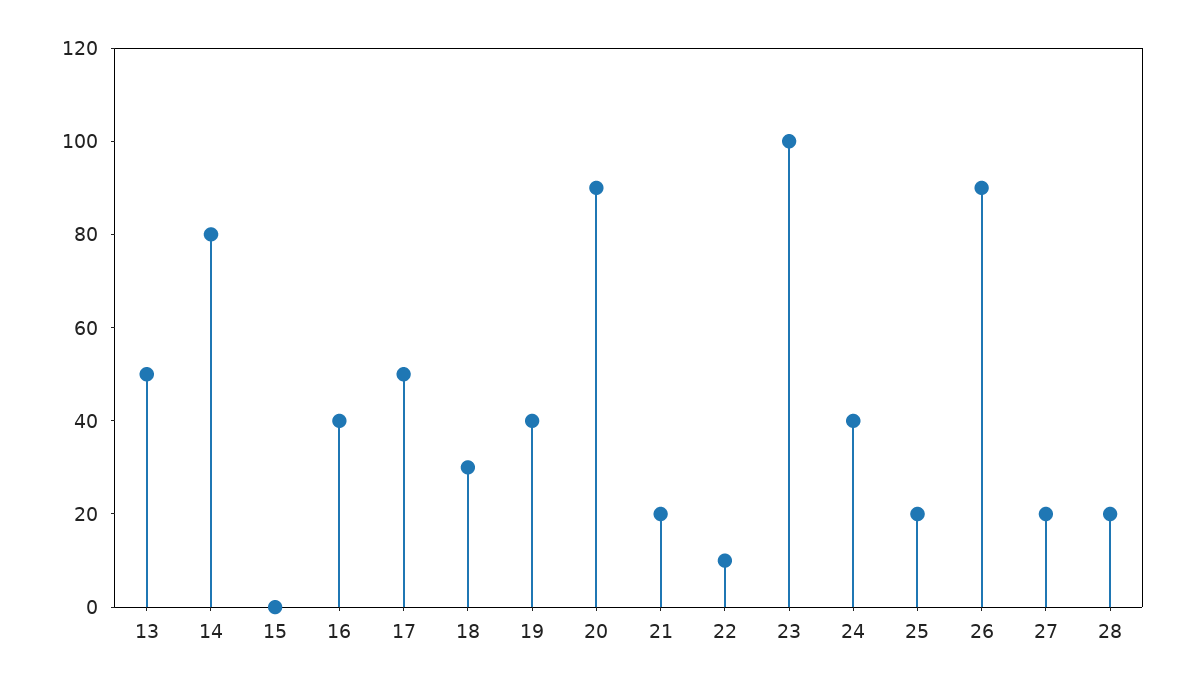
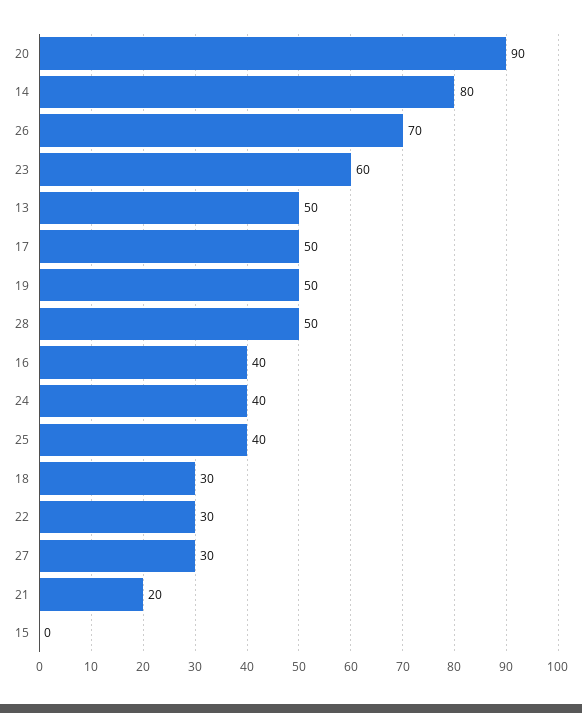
19: 40 -> 50
22: 10 -> 30
23: 100 -> 60
25: 20 -> 40
26: 90 -> 70
27: 20 -> 30
28: 20 -> 50

